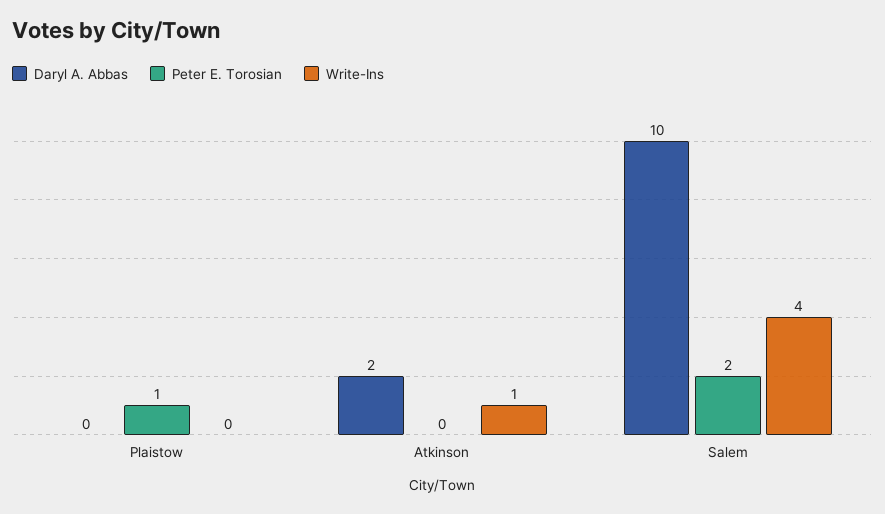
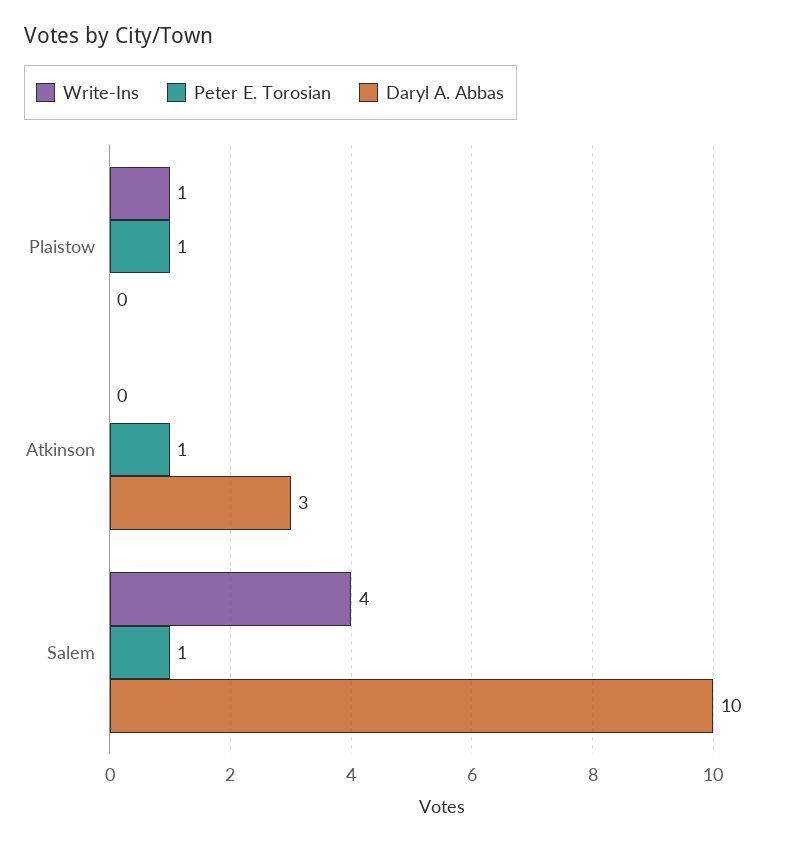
Write-Ins, Plaistow: 0 -> 1
Daryl A. Abbas, Atkinson: 2 -> 3
Peter E. Torosian, Atkinson: 0 -> 1
Write-Ins, Atkinson: 1 -> 0
Peter E. Torosian, Salem: 2 -> 1

